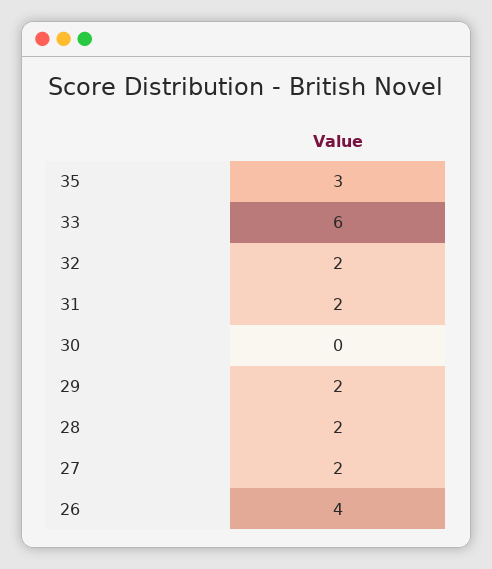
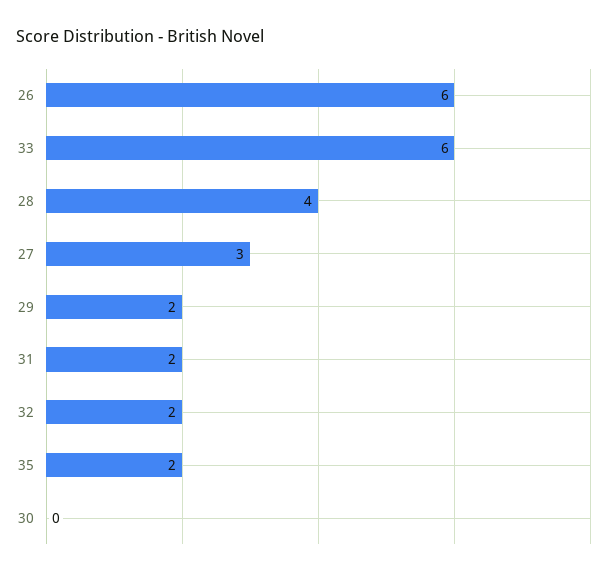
35: 3 -> 2
28: 2 -> 4
27: 2 -> 3
26: 4 -> 6

